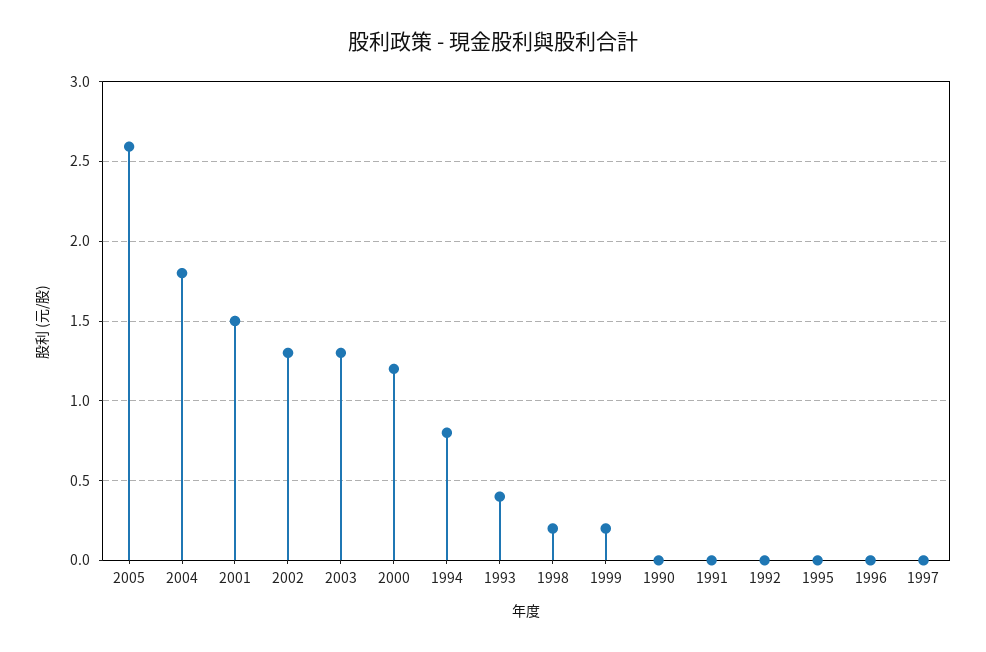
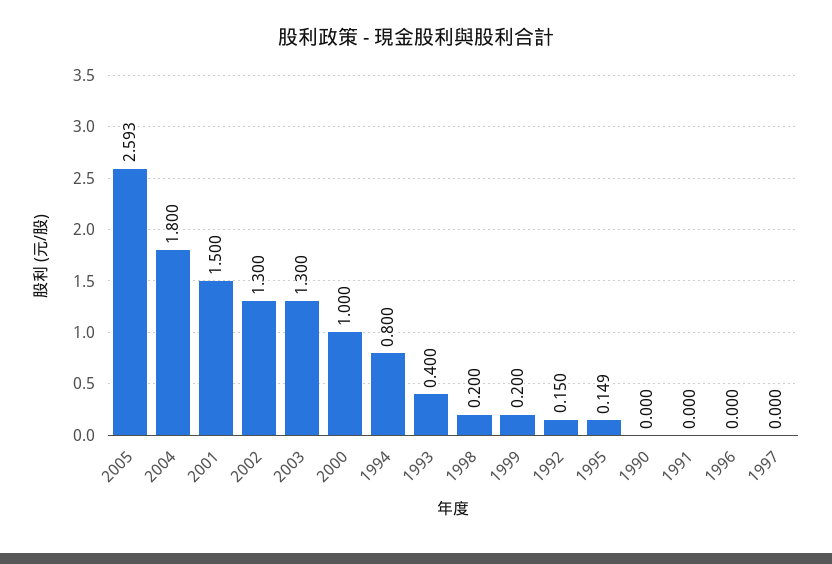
2000: 1.2 -> 1
1992: 0 -> 0.15
1995: 0 -> 0.149

